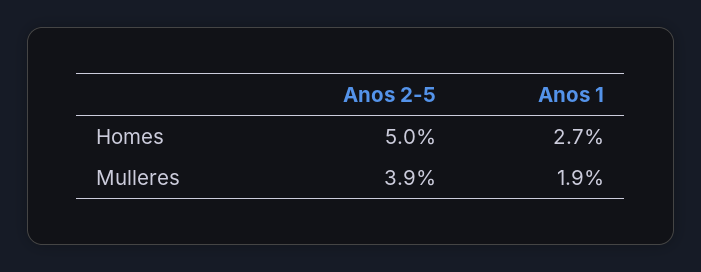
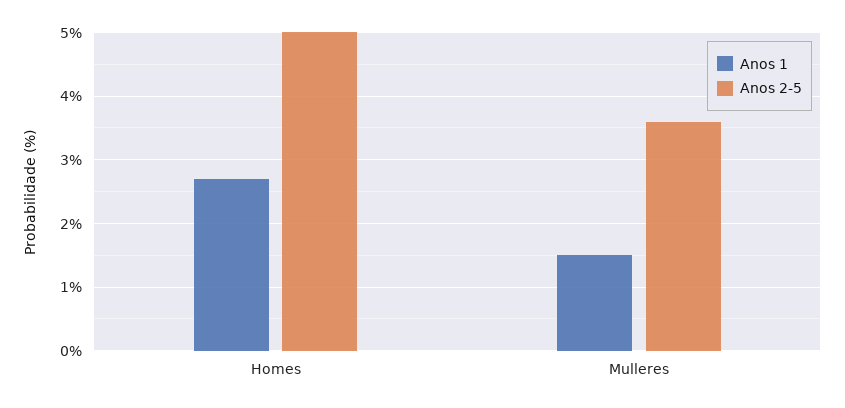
Anos 2-5, Mulleres: 3.9 -> 3.6
Anos 1, Mulleres: 1.9 -> 1.5

